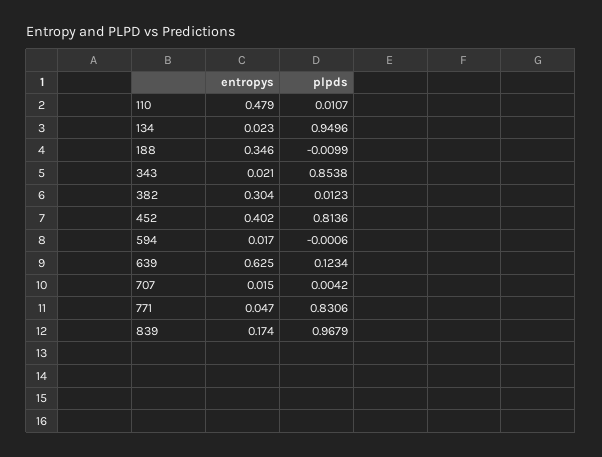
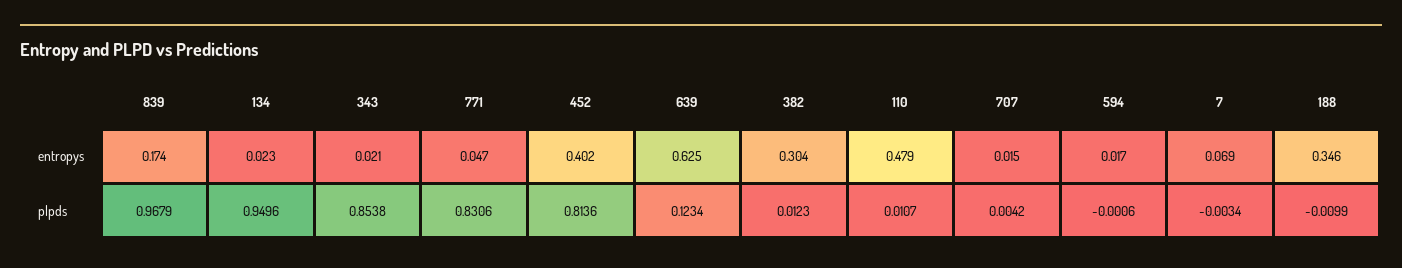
entropys, 7: none -> 0.069
plpds, 7: none -> -0.0034

